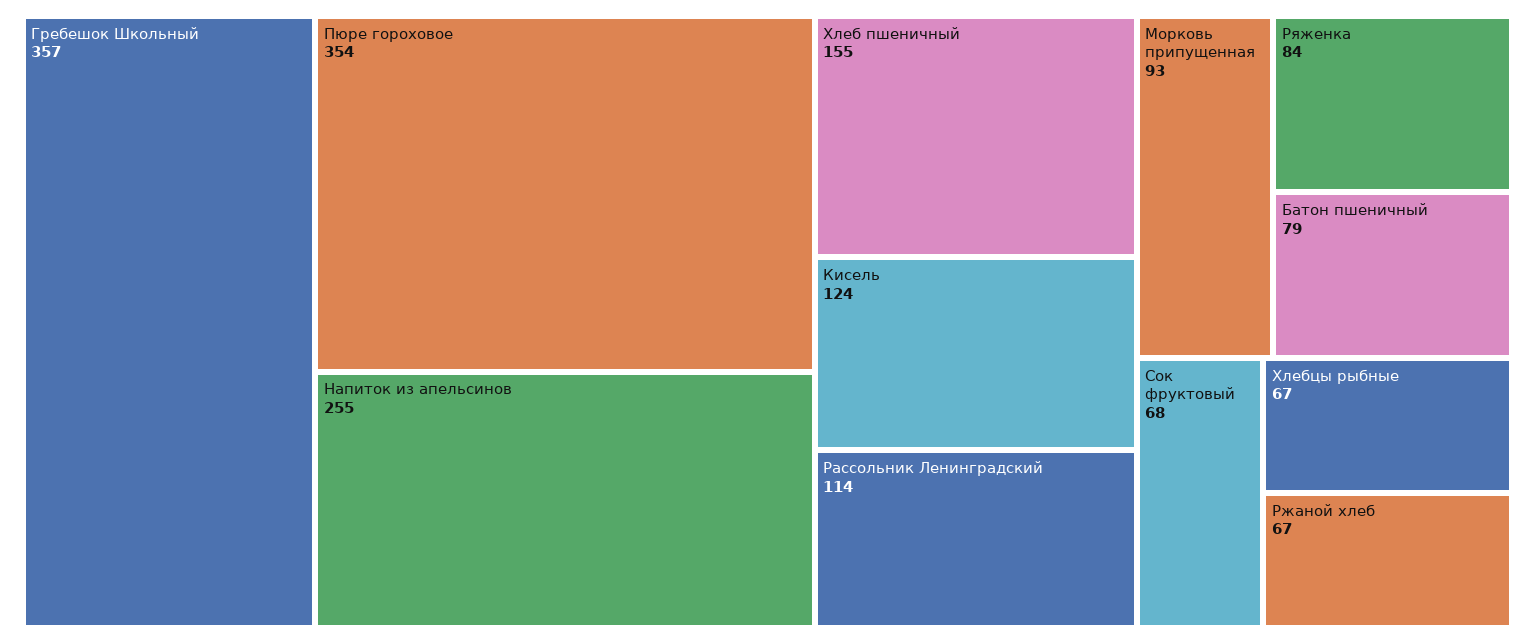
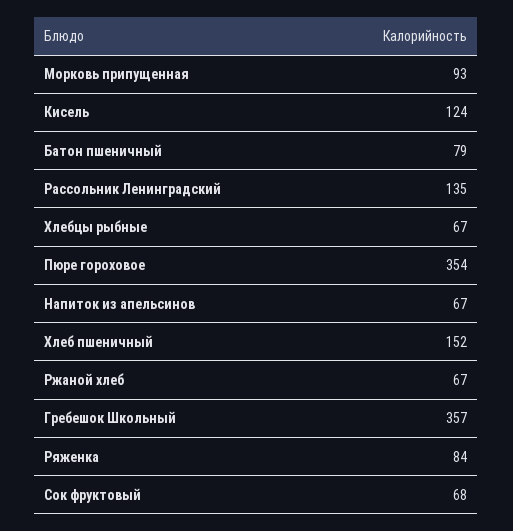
Напиток из апельсинов: 255 -> 67
Хлеб пшеничный: 155 -> 152
Рассольник Ленинградский: 114 -> 135

